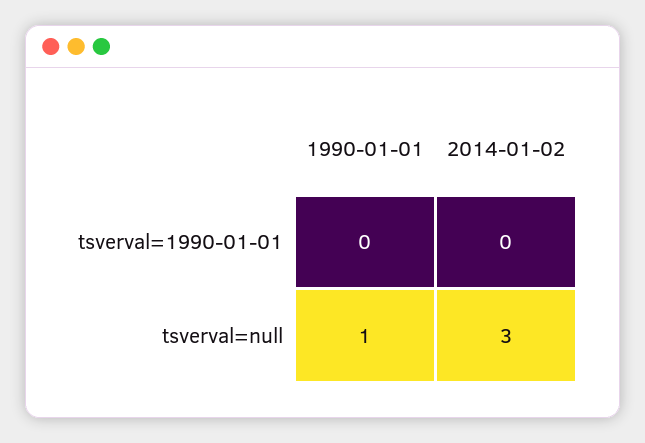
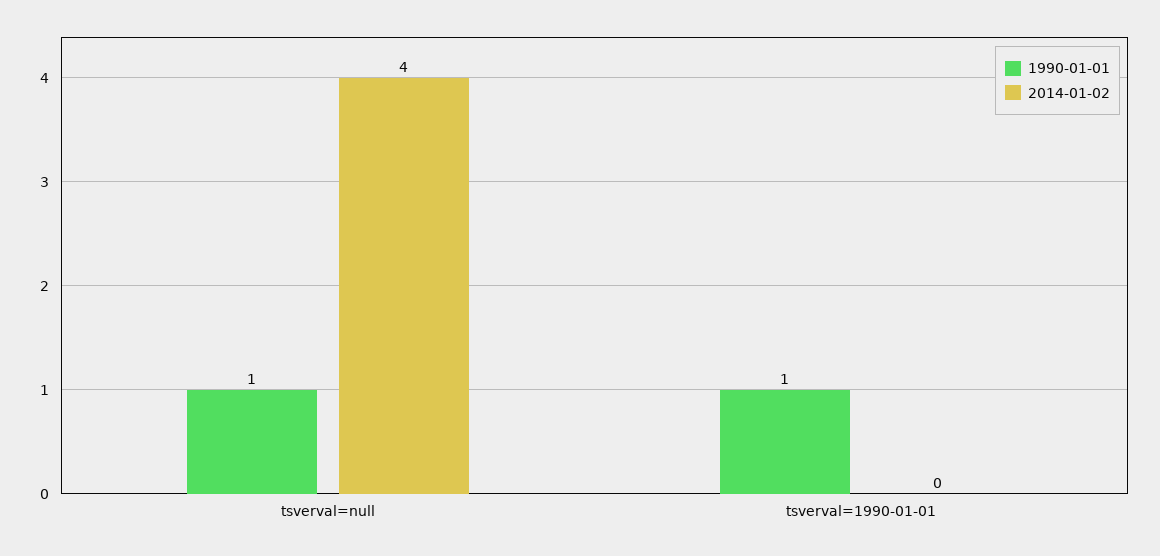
1990-01-01, tsverval=1990-01-01: 0 -> 1
2014-01-02, tsverval=null: 3 -> 4

